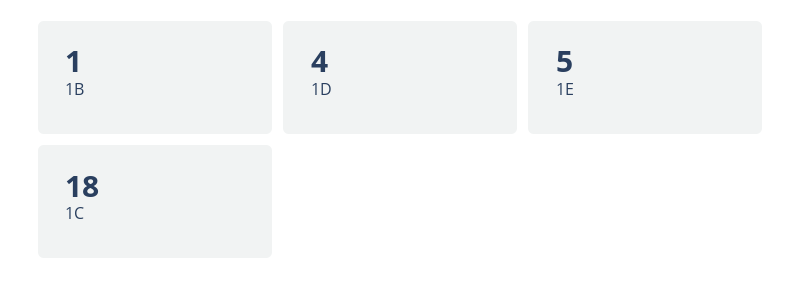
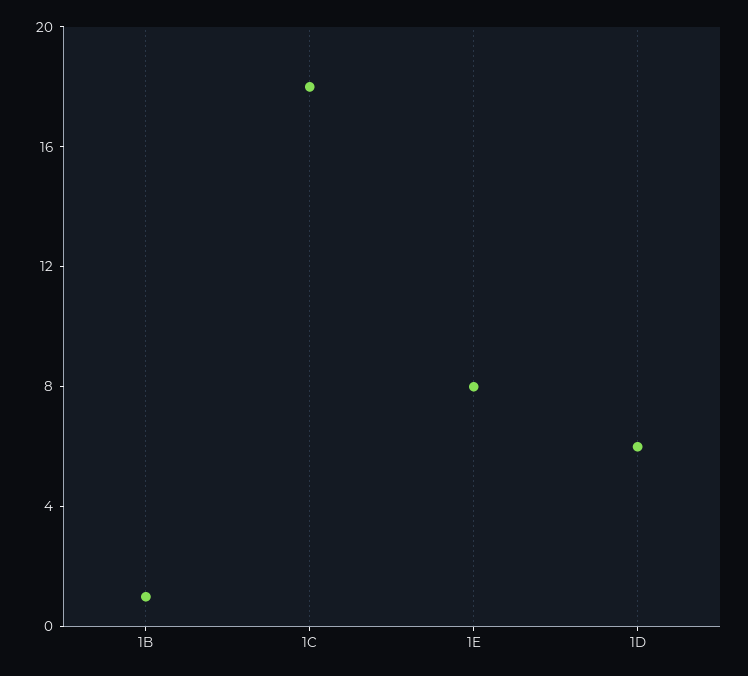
1D: 4 -> 6
1E: 5 -> 8

